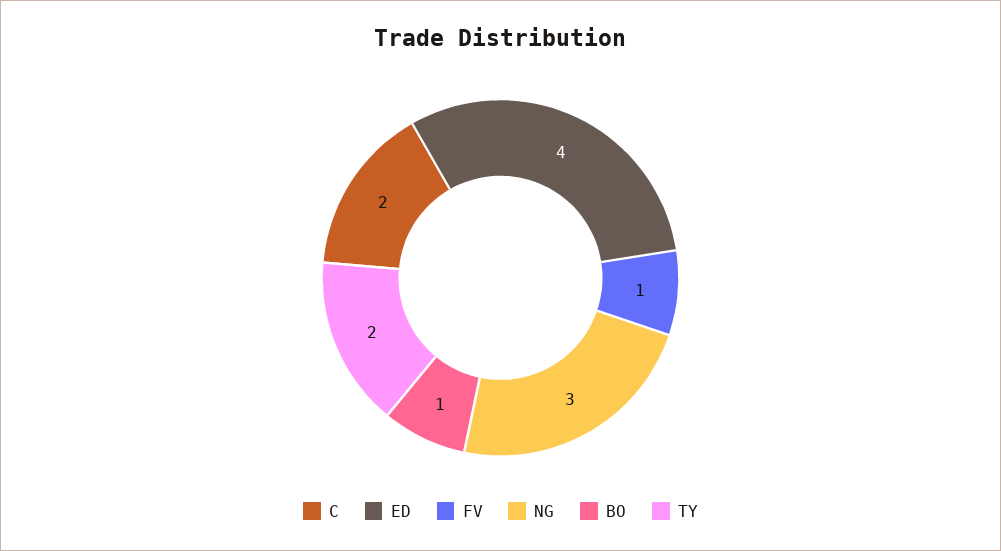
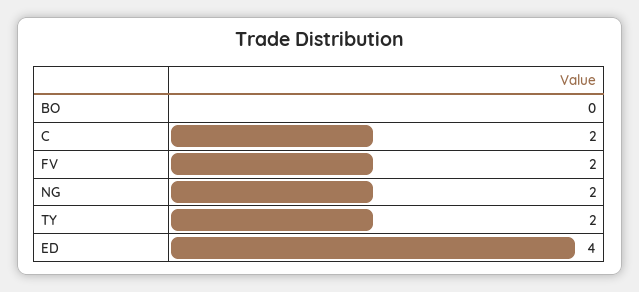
FV: 1 -> 2
NG: 3 -> 2
BO: 1 -> 0

